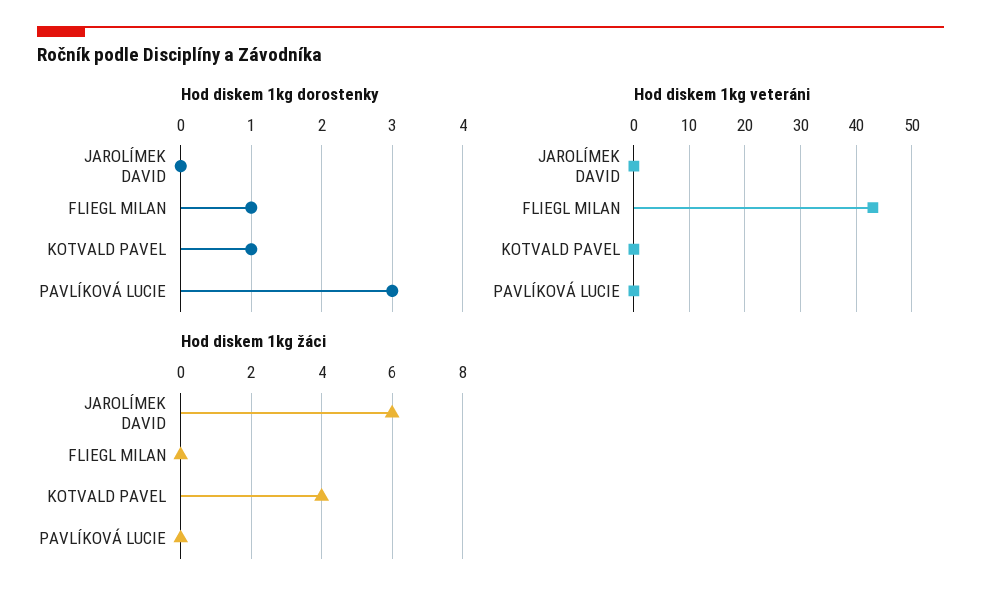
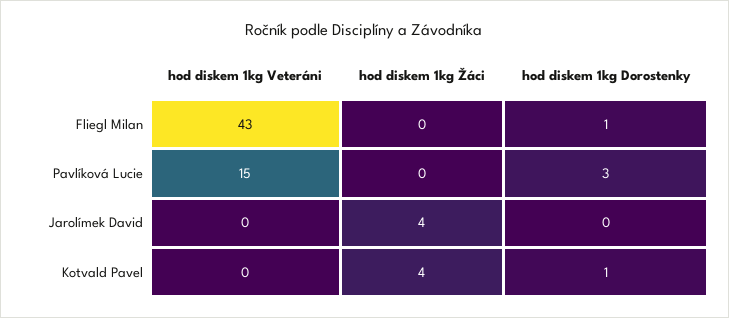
Hod diskem 1kg veteráni, PAVLÍKOVÁ LUCIE: 0 -> 15
Hod diskem 1kg žáci, JAROLÍMEK DAVID: 6 -> 4

